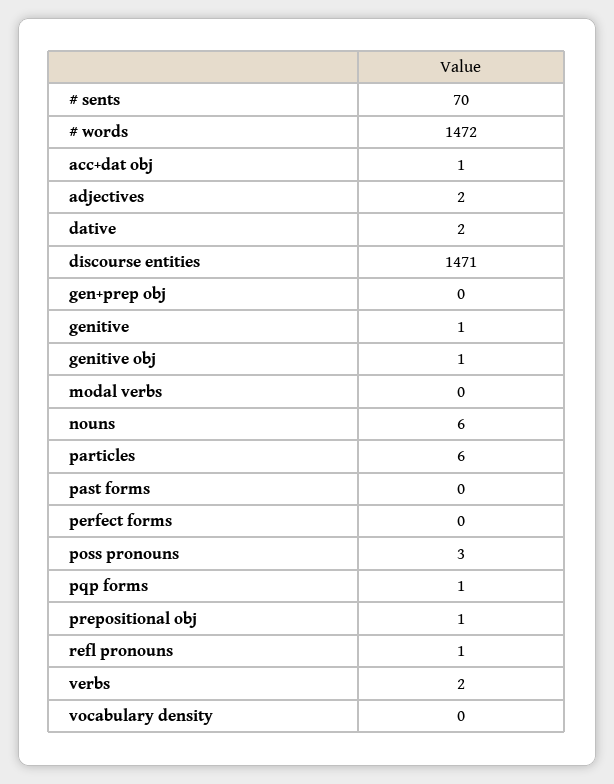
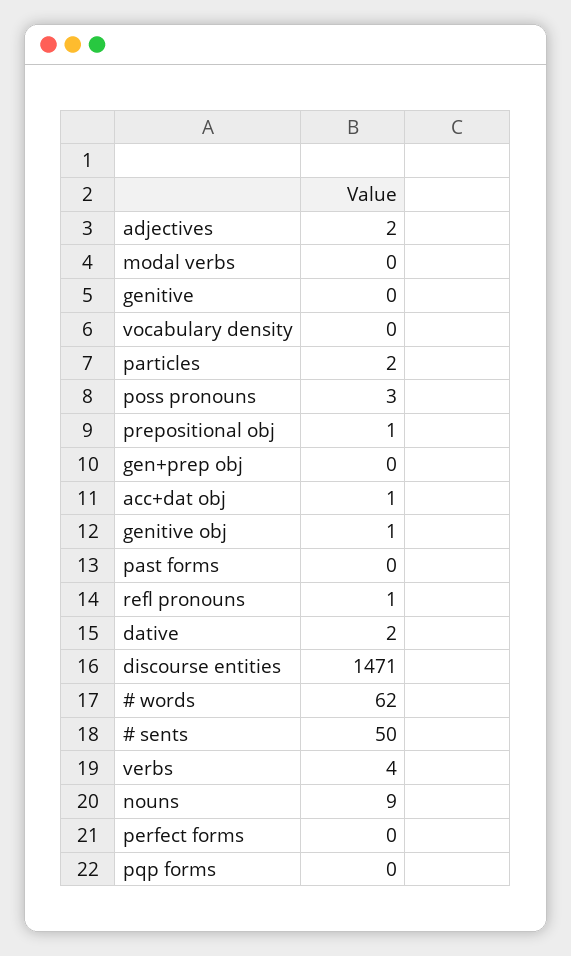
# sents: 70 -> 50
# words: 1472 -> 62
genitive: 1 -> 0
nouns: 6 -> 9
particles: 6 -> 2
pqp forms: 1 -> 0
verbs: 2 -> 4

